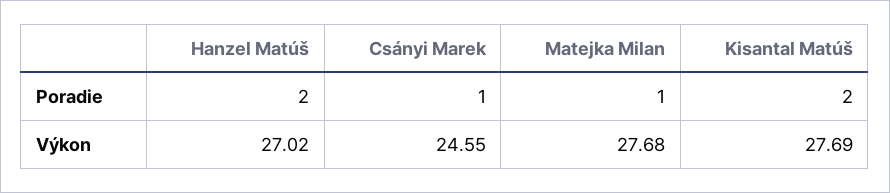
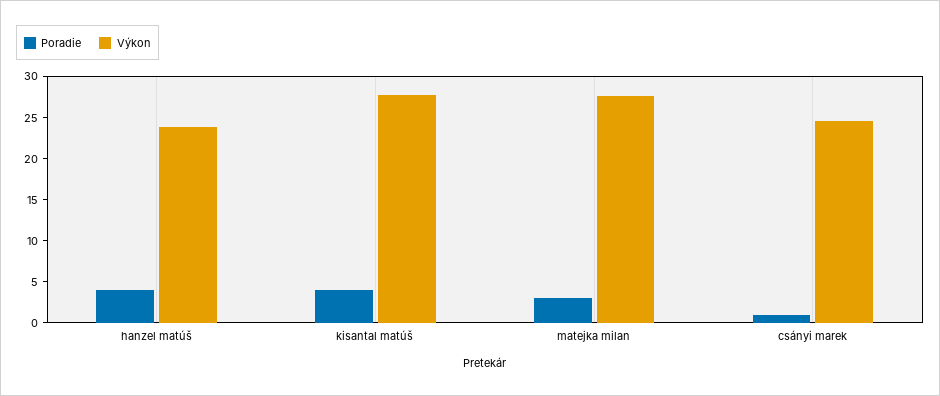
Poradie, Hanzel Matúš: 2 -> 4
Poradie, Matejka Milan: 1 -> 3
Poradie, Kisantal Matúš: 2 -> 4
Výkon, Hanzel Matúš: 27.02 -> 24

